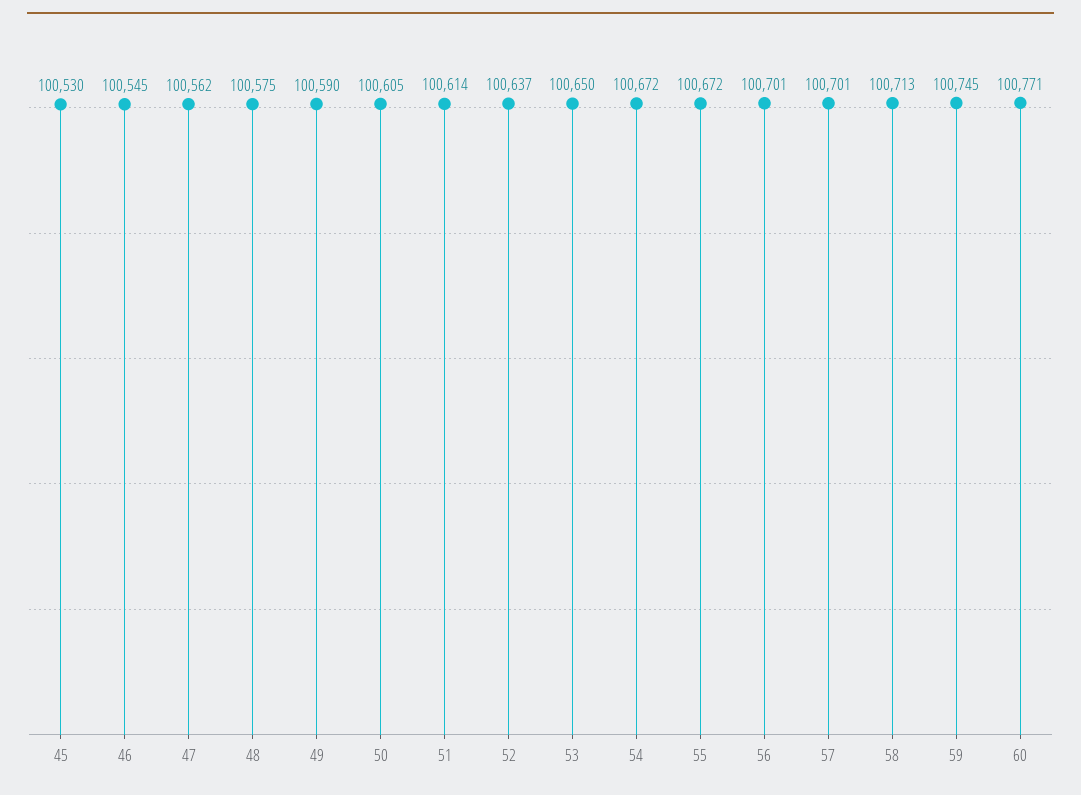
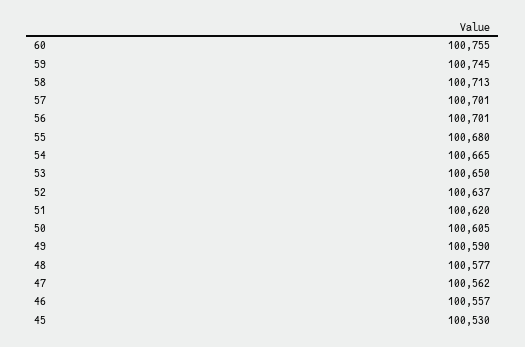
46: 100545 -> 100557
48: 100575 -> 100577
51: 100614 -> 100620
54: 100672 -> 100665
55: 100672 -> 100680
60: 100771 -> 100755

